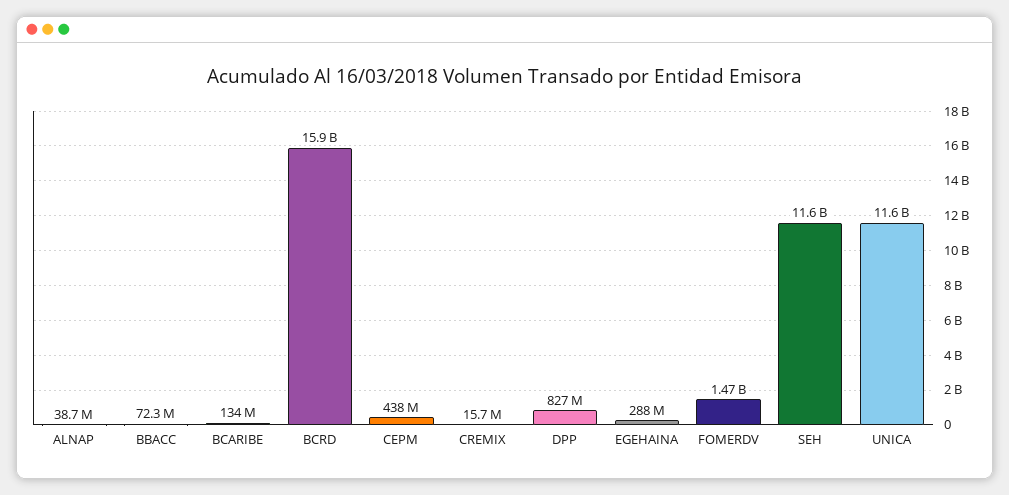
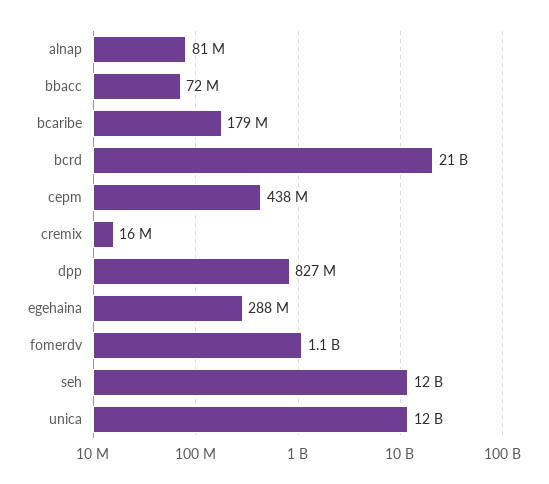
ALNAP: 38700000 -> 81000000
BCARIBE: 134000000 -> 179000000
BCRD: 15900000000 -> 21000000000
FOMERDV: 1470000000 -> 1100000000

